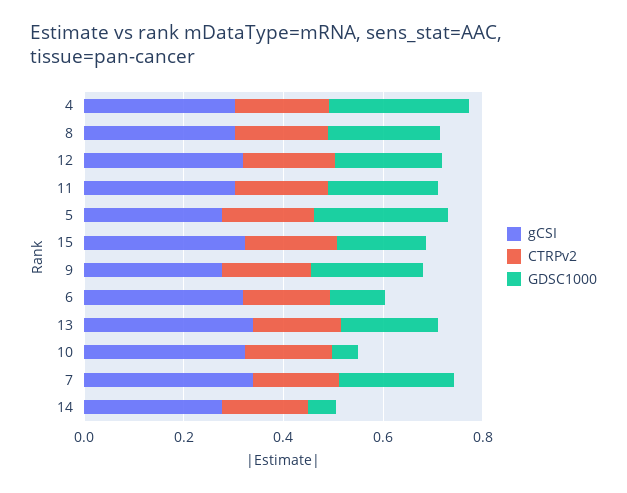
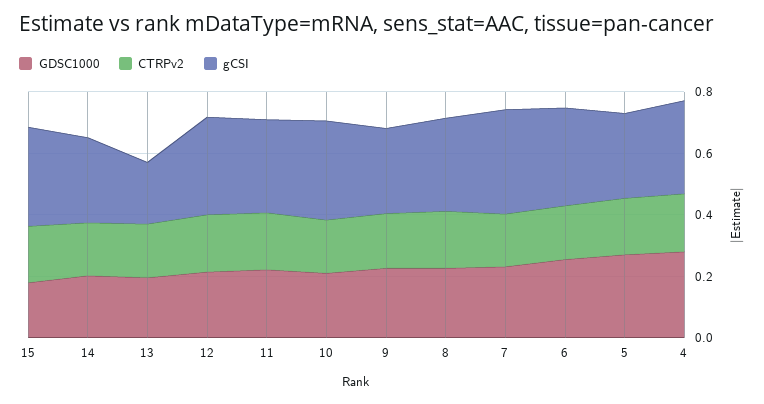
GDSC1000, 6: 0.1 -> 0.25
gCSI, 13: 0.35 -> 0.2
GDSC1000, 10: 0.05 -> 0.2
GDSC1000, 14: 0.05 -> 0.2

